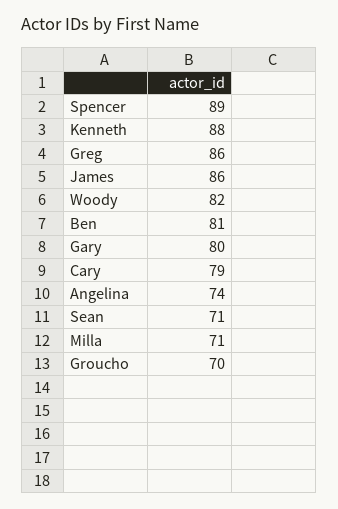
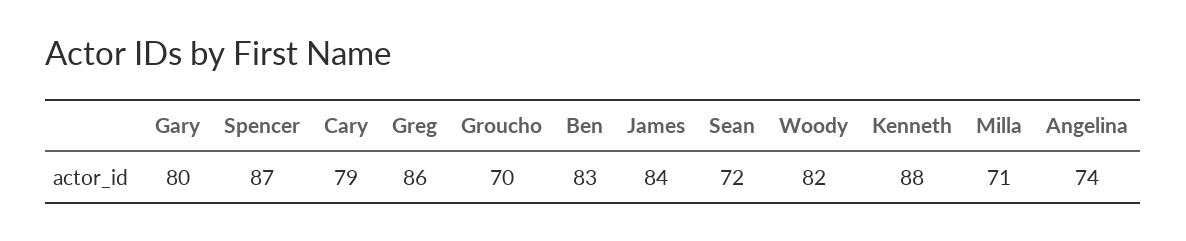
Spencer: 89 -> 87
James: 86 -> 84
Ben: 81 -> 83
Sean: 71 -> 72

